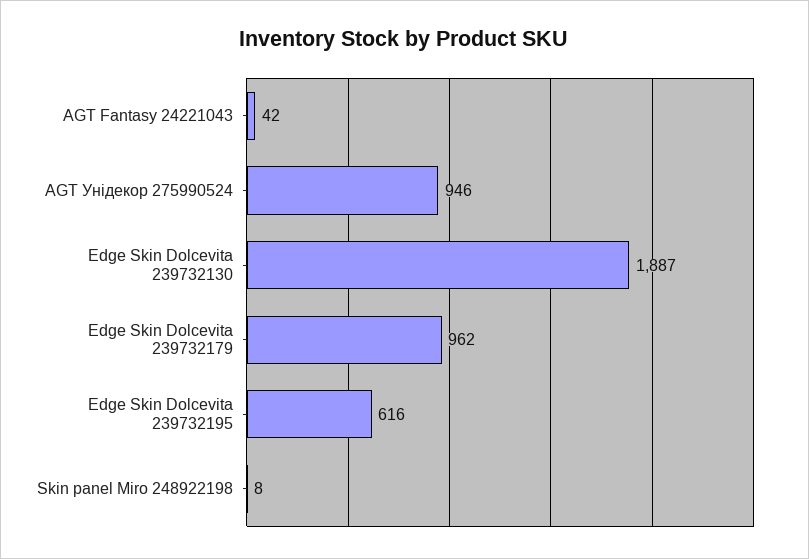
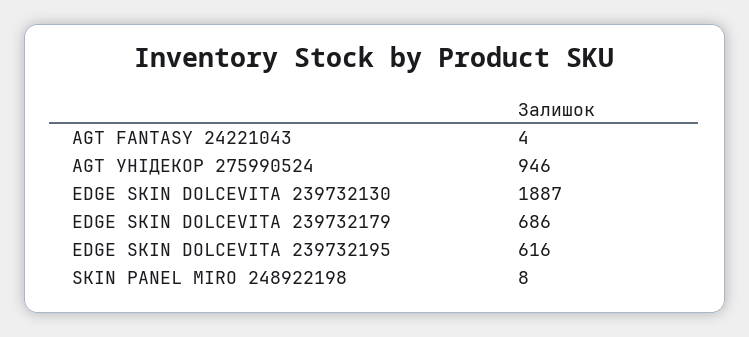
AGT Fantasy 24221043: 42 -> 4
Edge Skin Dolcevita 239732179: 962 -> 686

